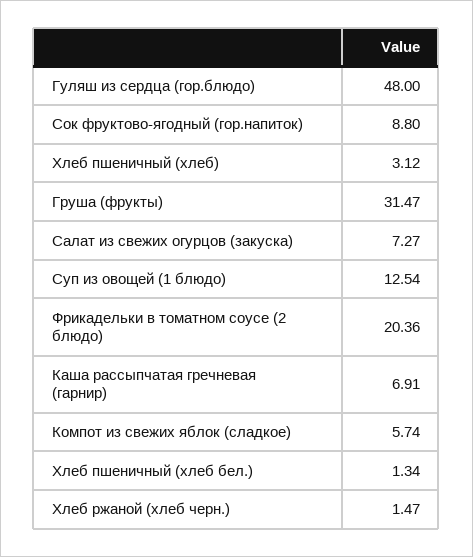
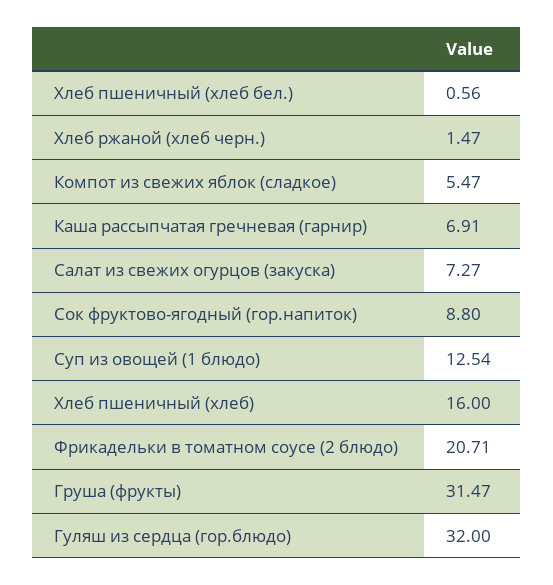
Гуляш из сердца (гор.блюдо): 48 -> 32
Хлеб пшеничный (хлеб): 3.12 -> 16
Фрикадельки в томатном соусе (2 блюдо): 20.36 -> 20.71
Компот из свежих яблок (сладкое): 5.74 -> 5.47
Хлеб пшеничный (хлеб бел.): 1.34 -> 0.56

